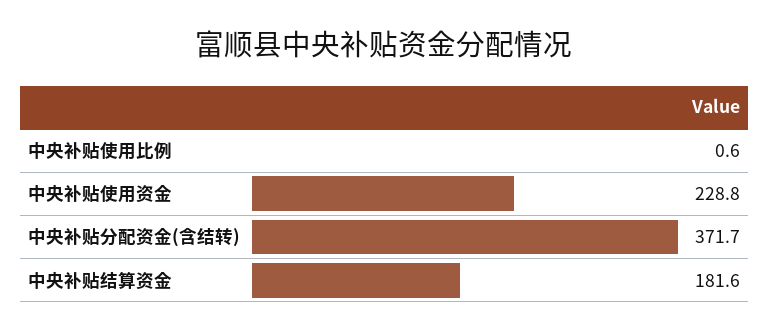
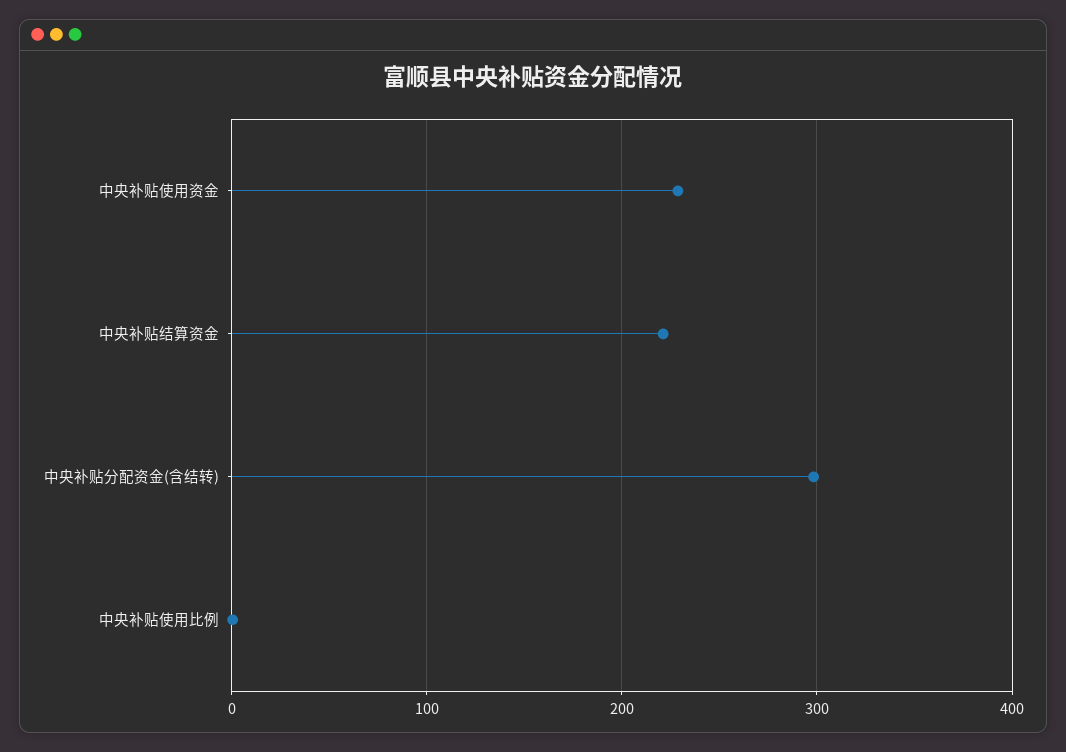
中央补贴分配资金(含结转): 371.7 -> 300
中央补贴结算资金: 181.6 -> 220

